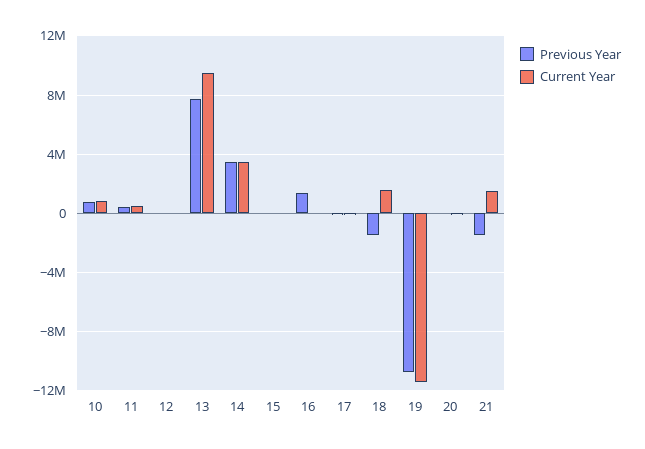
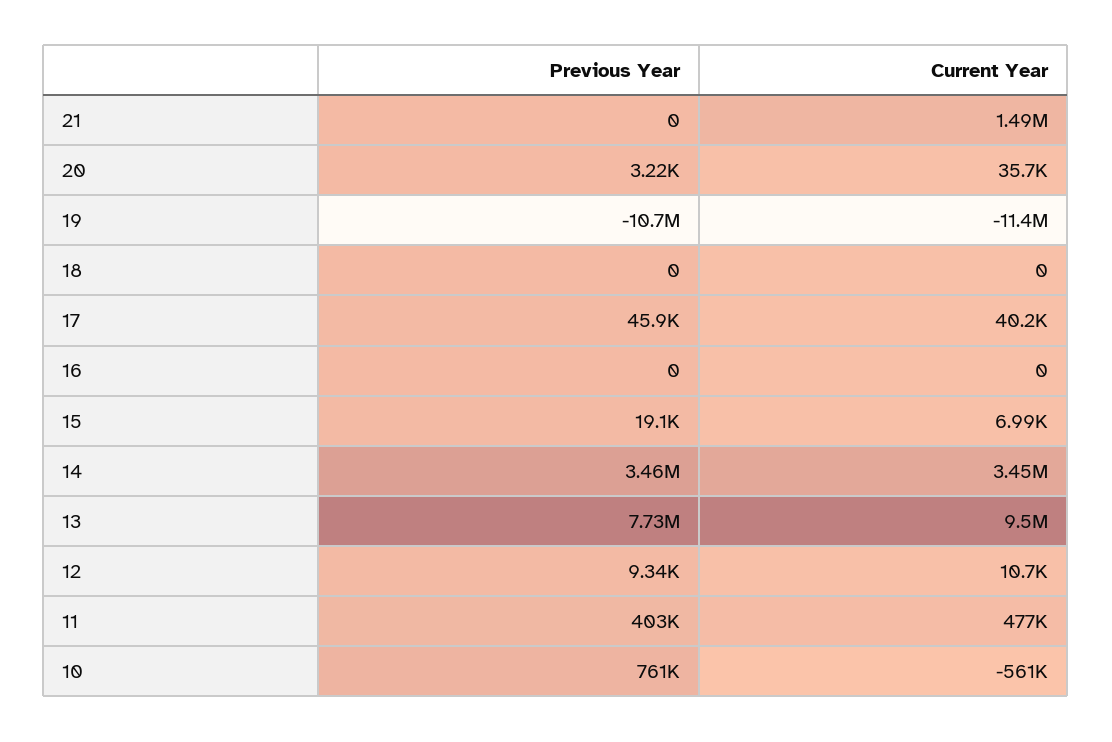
Current Year, 10: 1000000 -> -561000
Previous Year, 16: 1500000 -> 0
Previous Year, 18: -1500000 -> 0
Current Year, 18: 1500000 -> 0
Previous Year, 21: -1500000 -> 0

